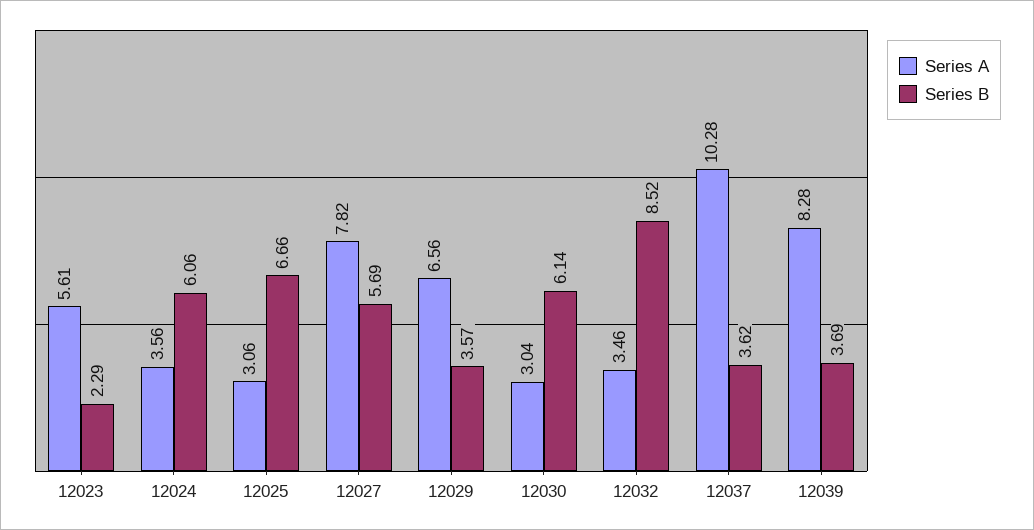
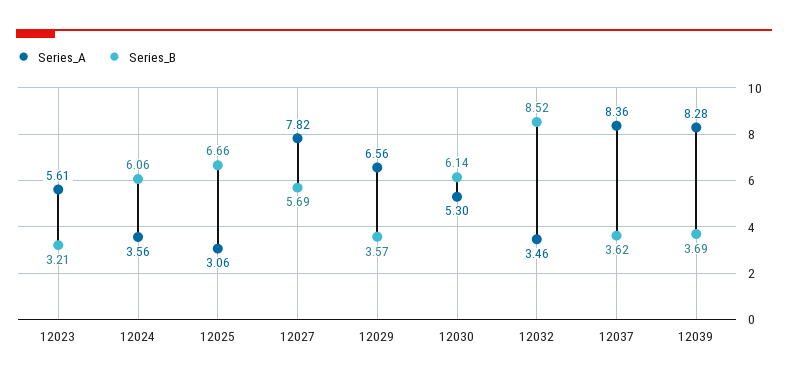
Series B, 12023: 2.29 -> 3.21
Series A, 12030: 3.04 -> 5.3
Series A, 12037: 10.28 -> 8.36

